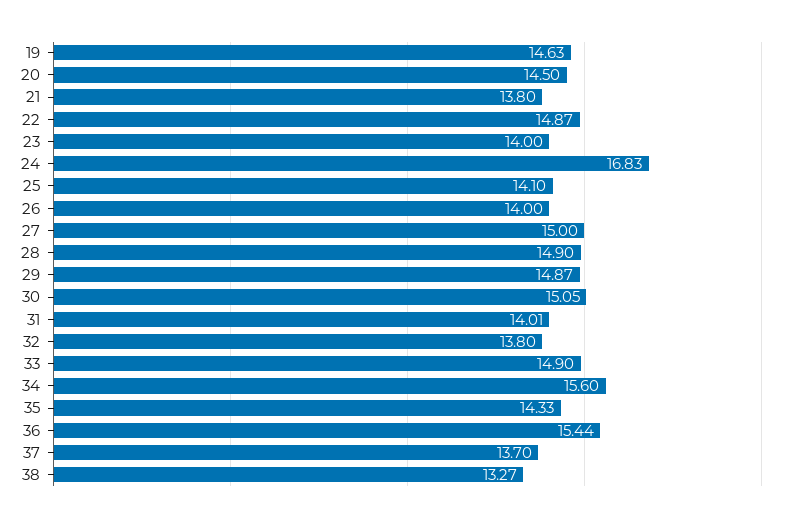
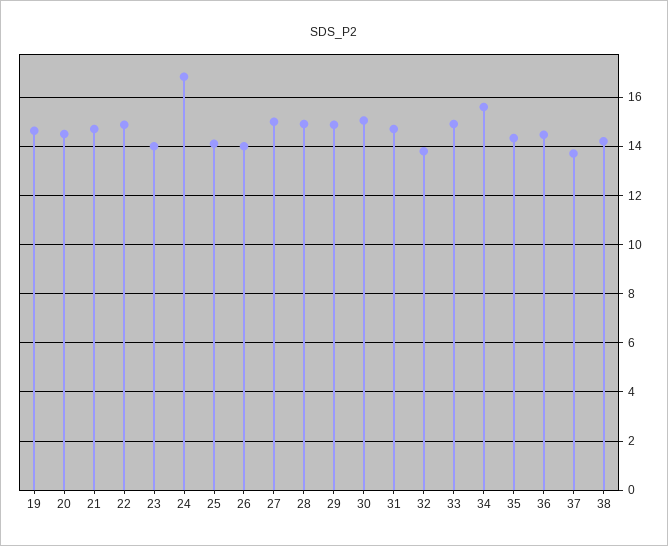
21: 13.8 -> 14.75
31: 14.01 -> 14.75
36: 15.44 -> 14.5
38: 13.27 -> 14.25

